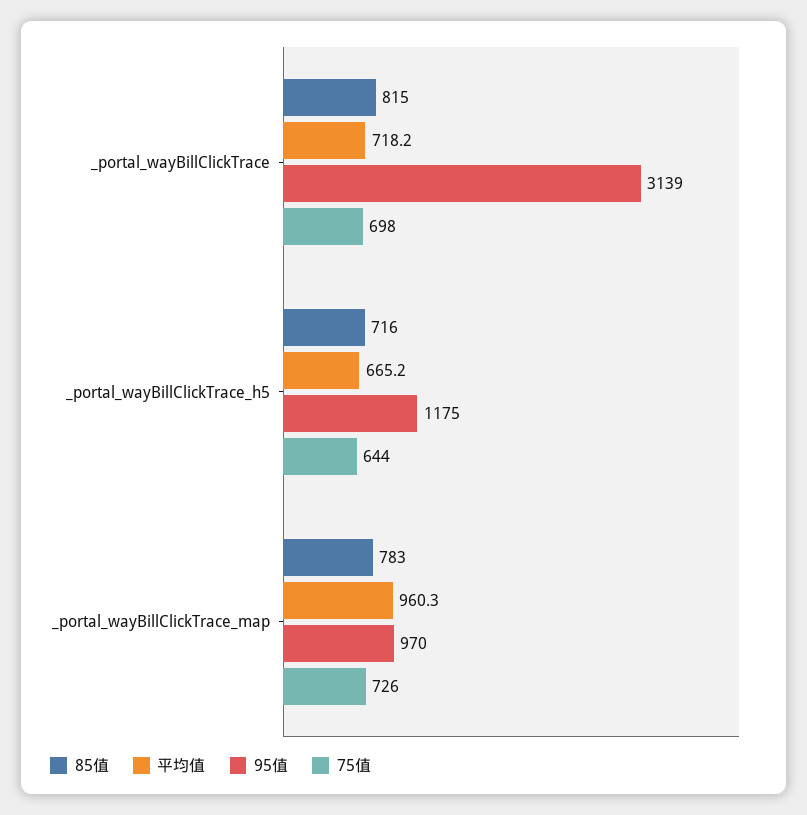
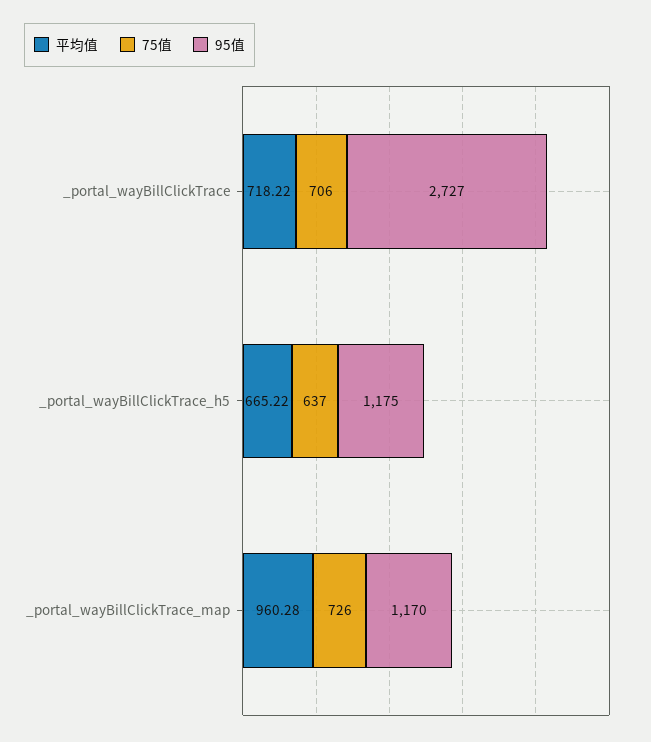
85值, _portal_wayBillClickTrace: 815 -> none
95值, _portal_wayBillClickTrace: 3139 -> 2727
75值, _portal_wayBillClickTrace: 698 -> 706
85值, _portal_wayBillClickTrace_h5: 716 -> none
75值, _portal_wayBillClickTrace_h5: 644 -> 637
85值, _portal_wayBillClickTrace_map: 783 -> none
95值, _portal_wayBillClickTrace_map: 970 -> 1170

